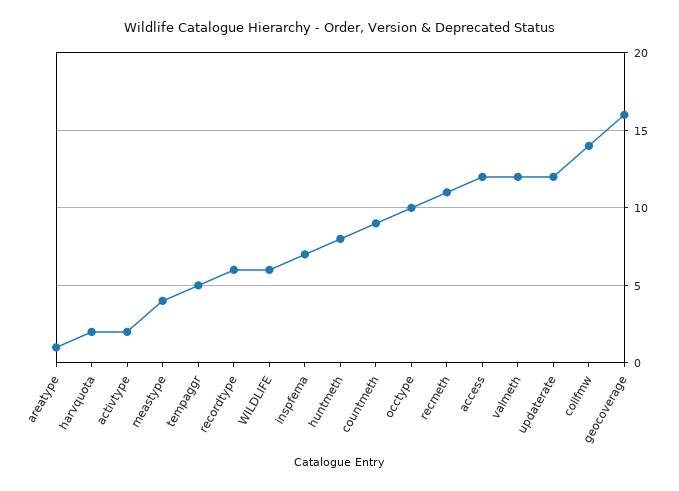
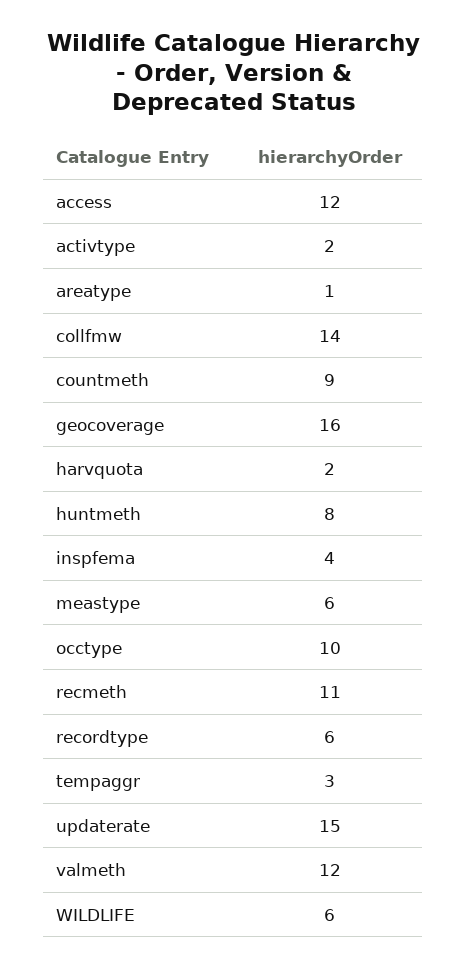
meastype: 4 -> 6
tempaggr: 5 -> 3
inspfema: 7 -> 4
updaterate: 12 -> 15

